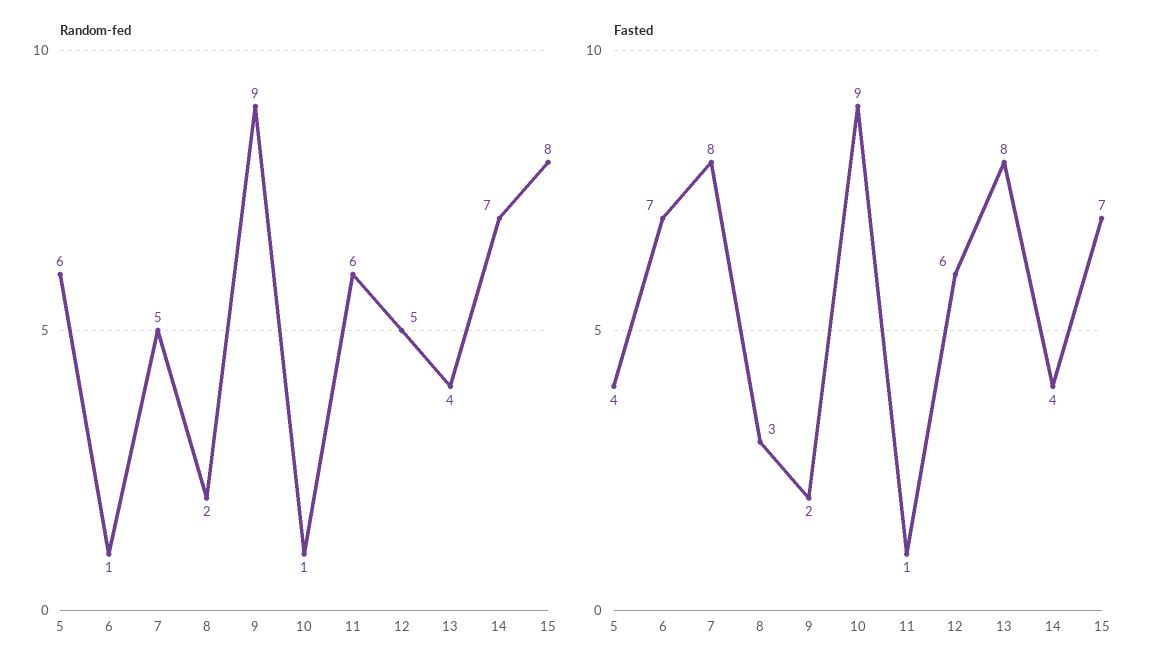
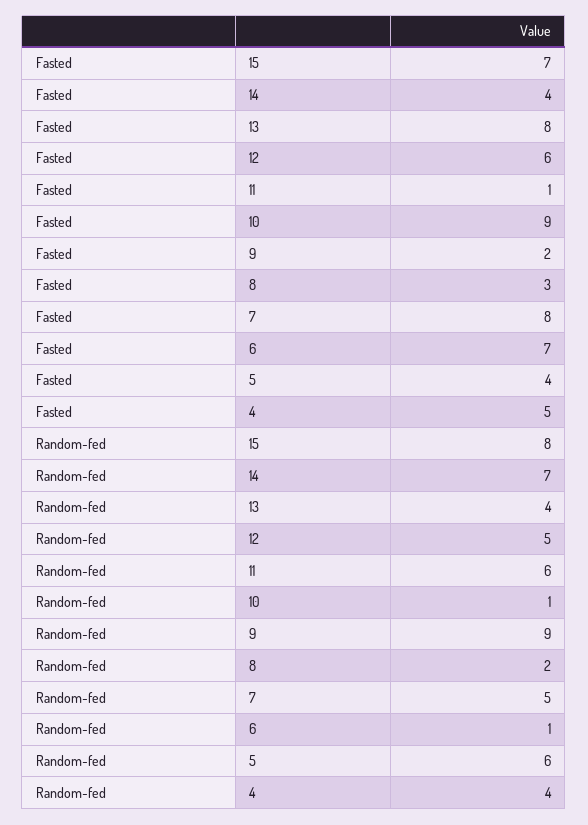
Fasted, 4: none -> 5
Random-fed, 4: none -> 4

